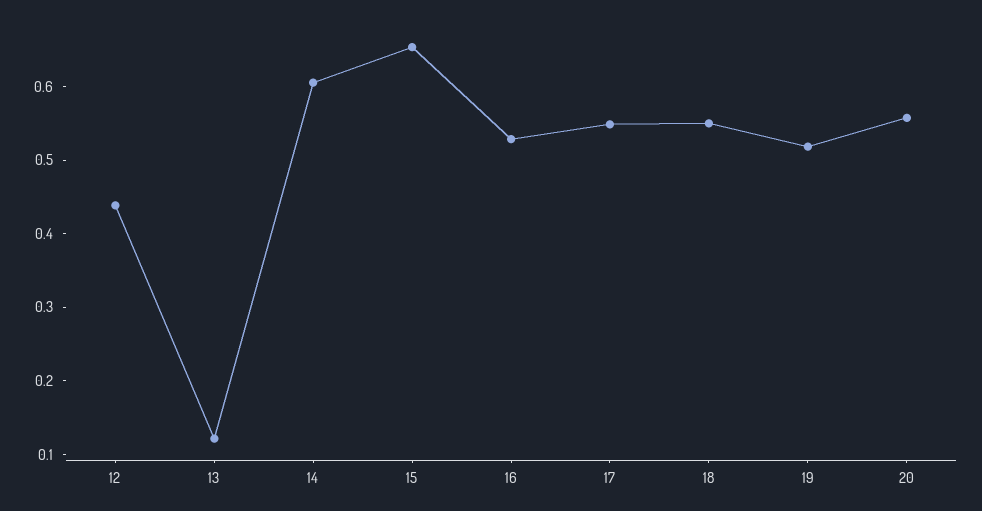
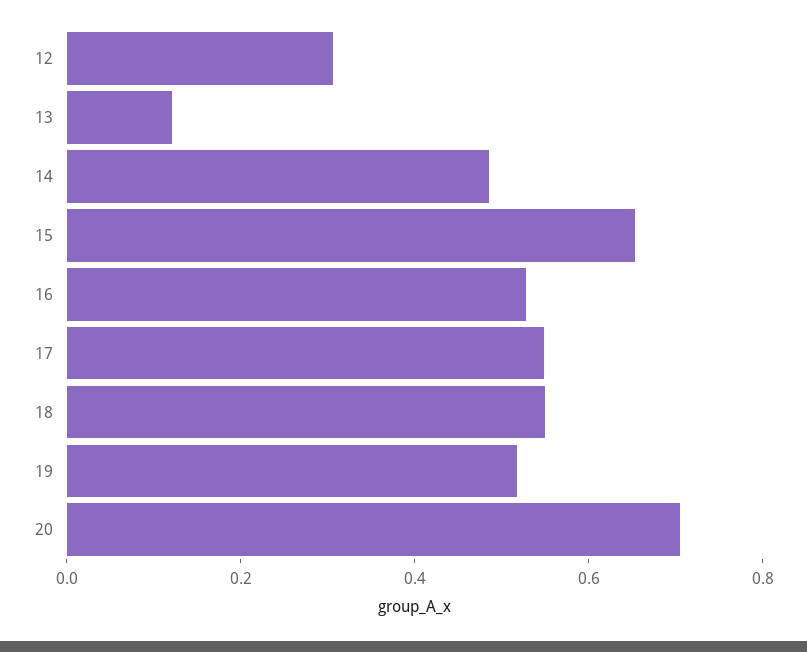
12: 0.44 -> 0.3
14: 0.6 -> 0.5
20: 0.56 -> 0.7

